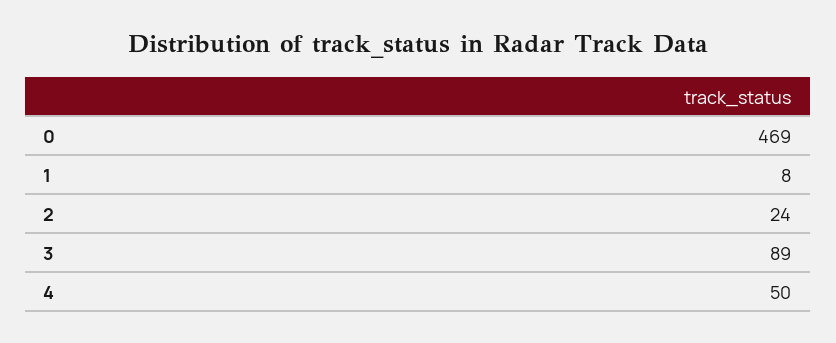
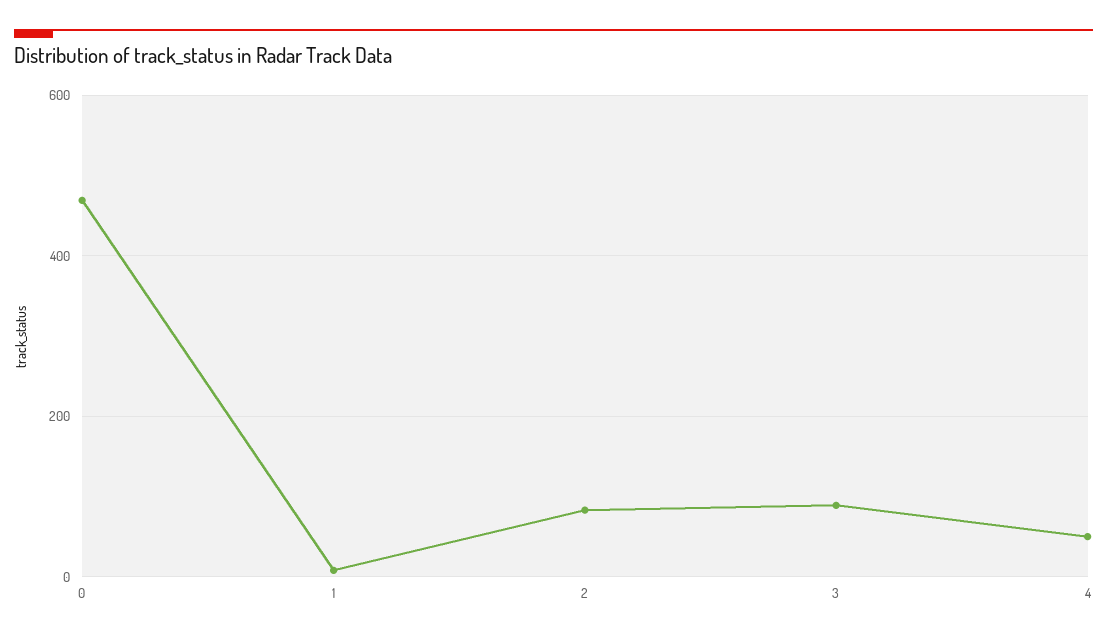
2: 24 -> 80

